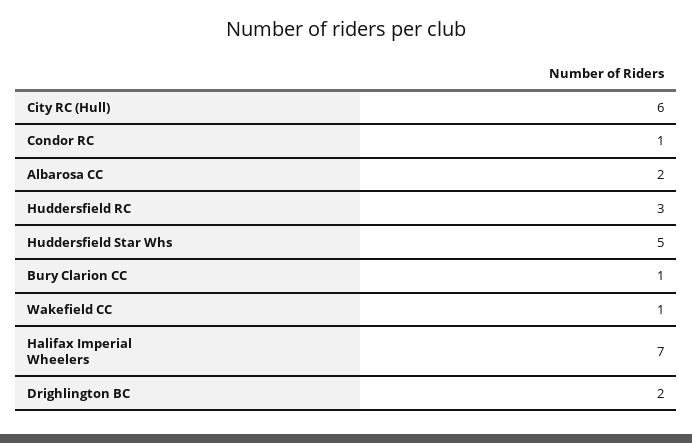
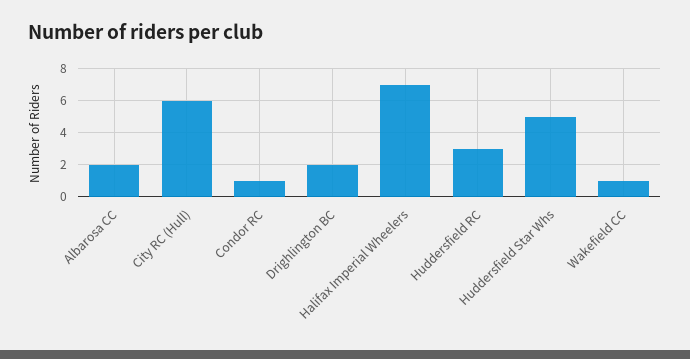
Bury Clarion CC: 1 -> none

